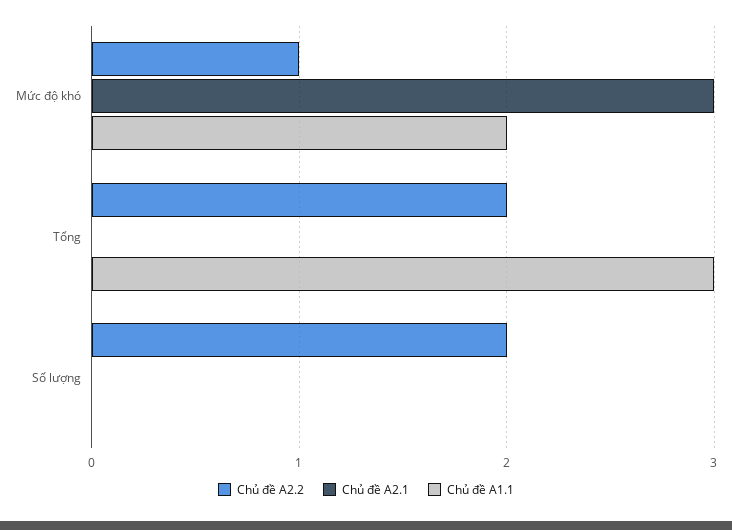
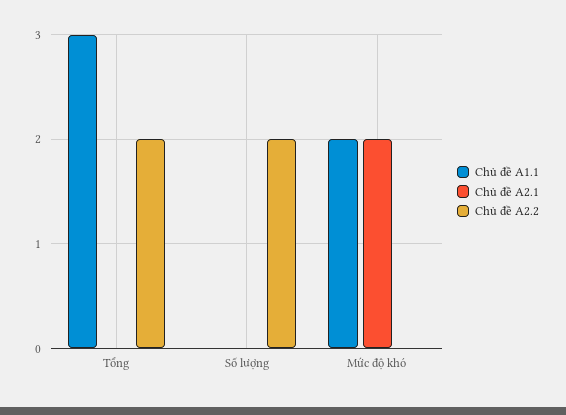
Chủ đề A2.2, Mức độ khó: 1 -> 0
Chủ đề A2.1, Mức độ khó: 3 -> 2

